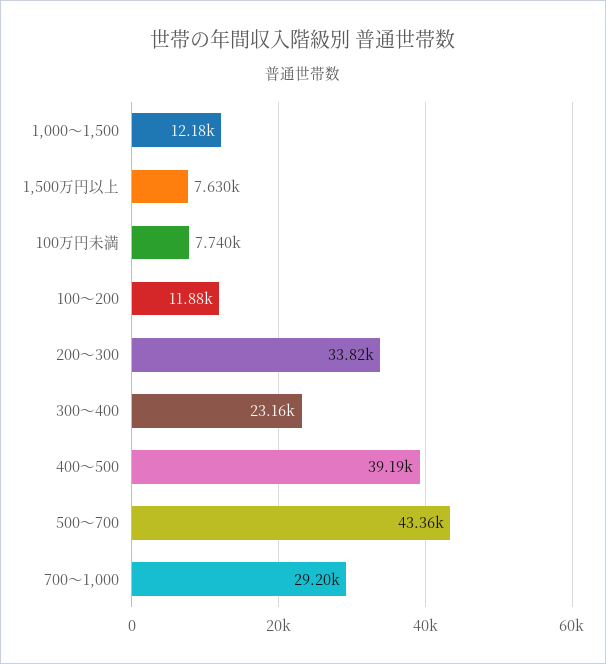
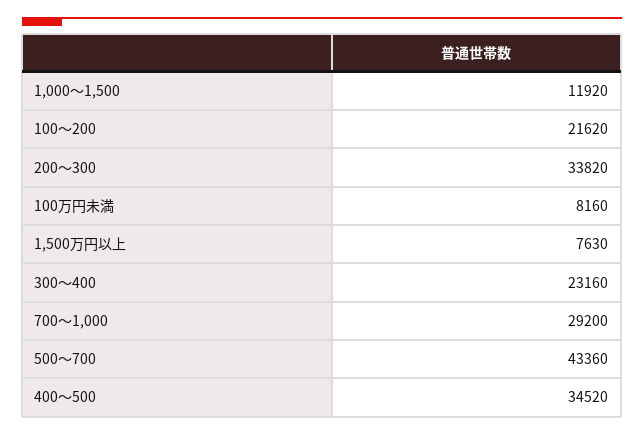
1,000～1,500: 12180 -> 11920
100万円未満: 7740 -> 8160
100～200: 11880 -> 21620
400～500: 39190 -> 34520

